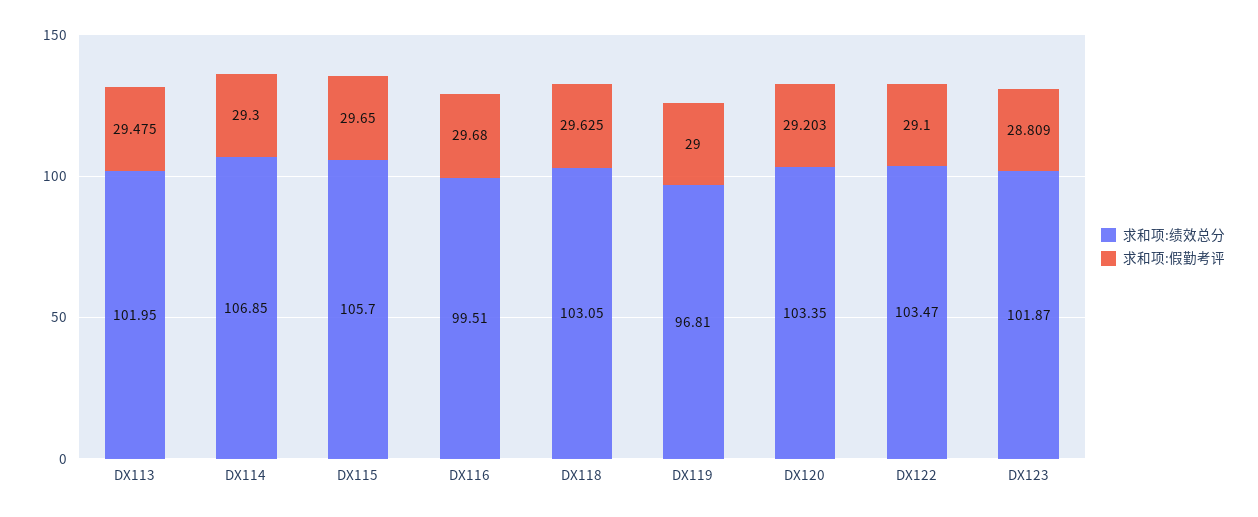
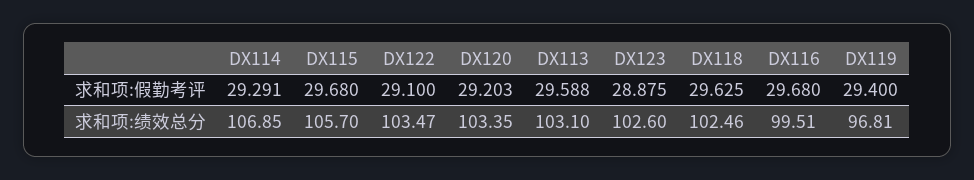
求和项:绩效总分, DX113: 101.95 -> 103.1
求和项:假勤考评, DX113: 29.475 -> 29.588
求和项:假勤考评, DX114: 29.3 -> 29.291
求和项:假勤考评, DX115: 29.65 -> 29.68
求和项:绩效总分, DX118: 103.05 -> 102.46
求和项:假勤考评, DX119: 29 -> 29.4
求和项:绩效总分, DX123: 101.87 -> 102.6
求和项:假勤考评, DX123: 28.809 -> 28.875

